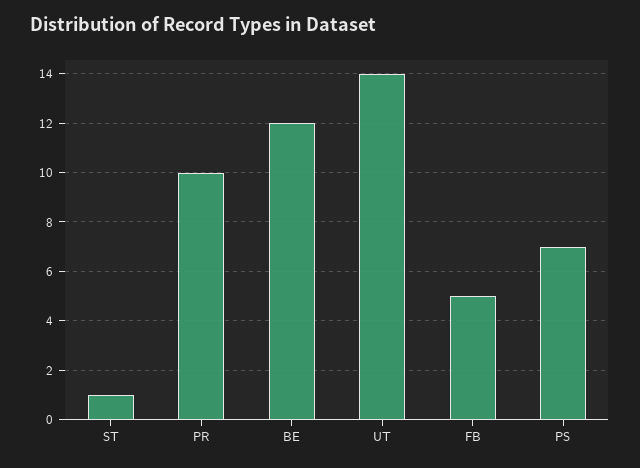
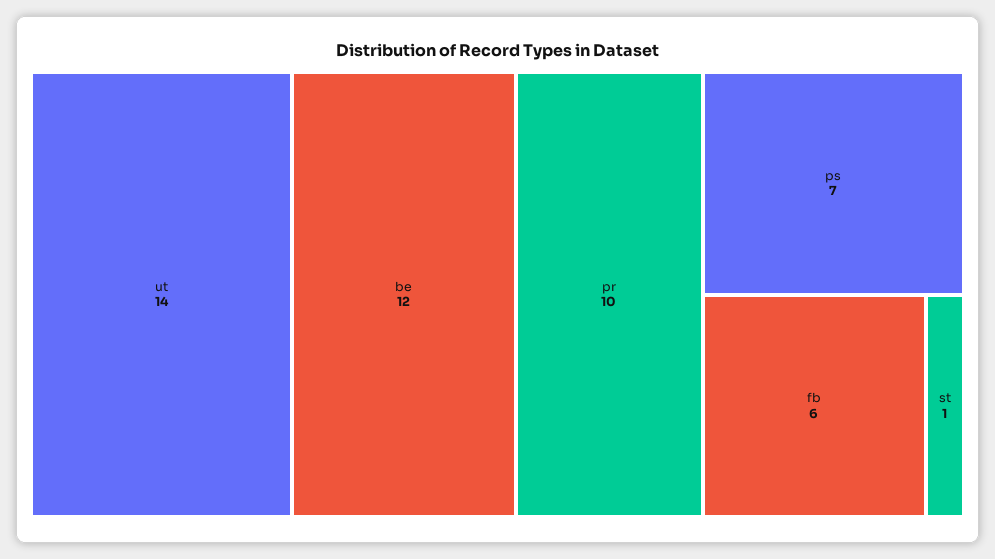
FB: 5 -> 6

